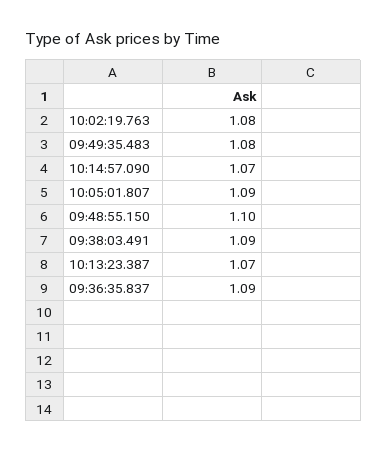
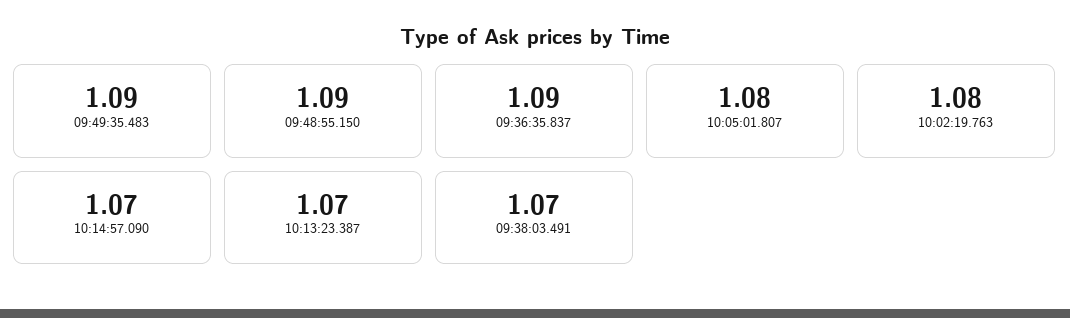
09:49:35.483: 1.08 -> 1.09
10:05:01.807: 1.09 -> 1.08
09:48:55.150: 1.1 -> 1.09
09:38:03.491: 1.09 -> 1.07

